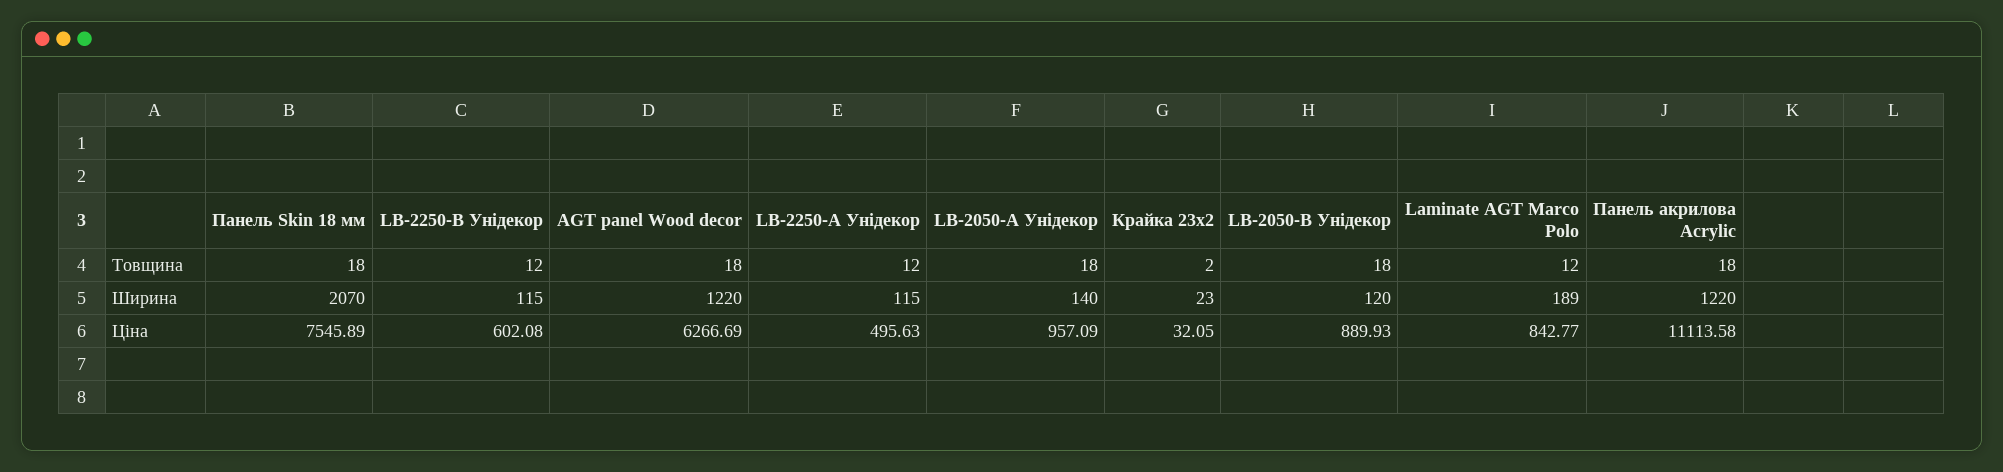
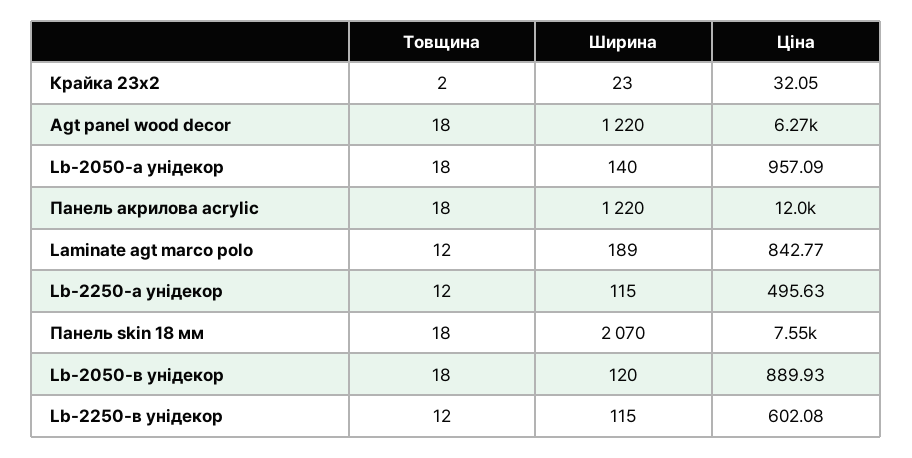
Панель акрилова Acrylic, Ціна: 11113.58 -> 12000

